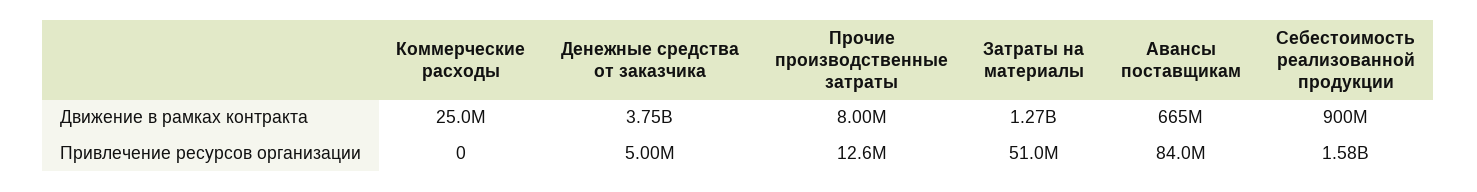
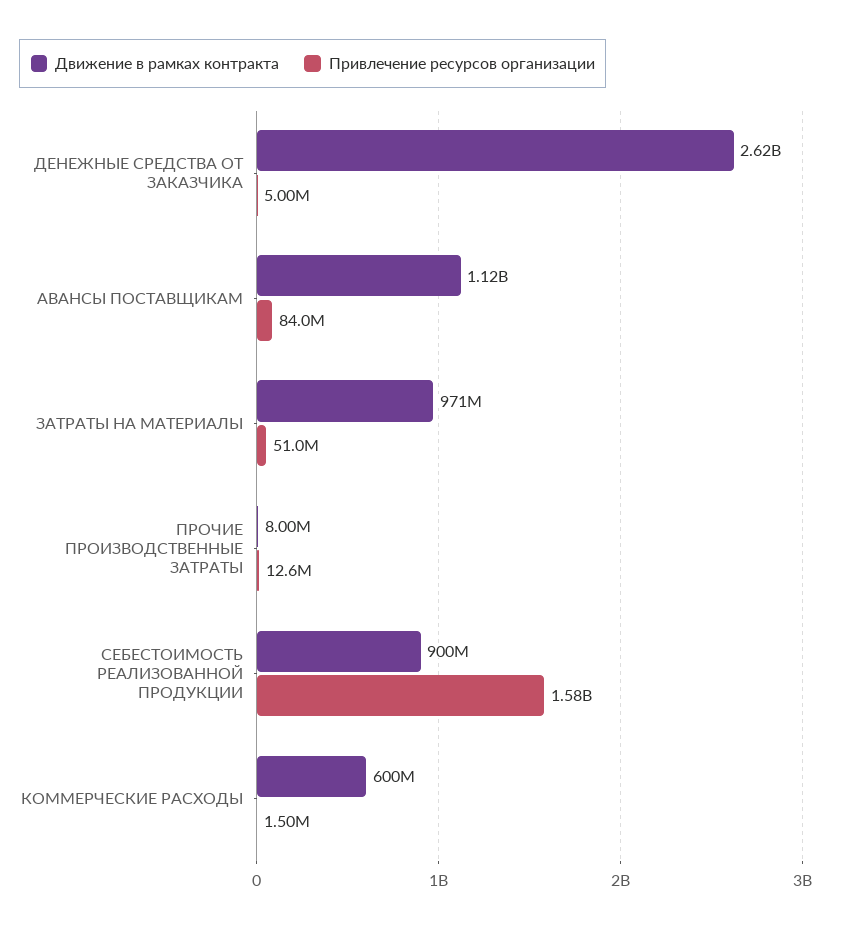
Движение в рамках контракта, Коммерческие расходы: 25000000 -> 600000000
Движение в рамках контракта, Денежные средства от заказчика: 3750000000 -> 2620000000
Движение в рамках контракта, Затраты на материалы: 1270000000 -> 971000000
Движение в рамках контракта, Авансы поставщикам: 665000000 -> 1120000000
Привлечение ресурсов организации, Коммерческие расходы: 0 -> 1500000

